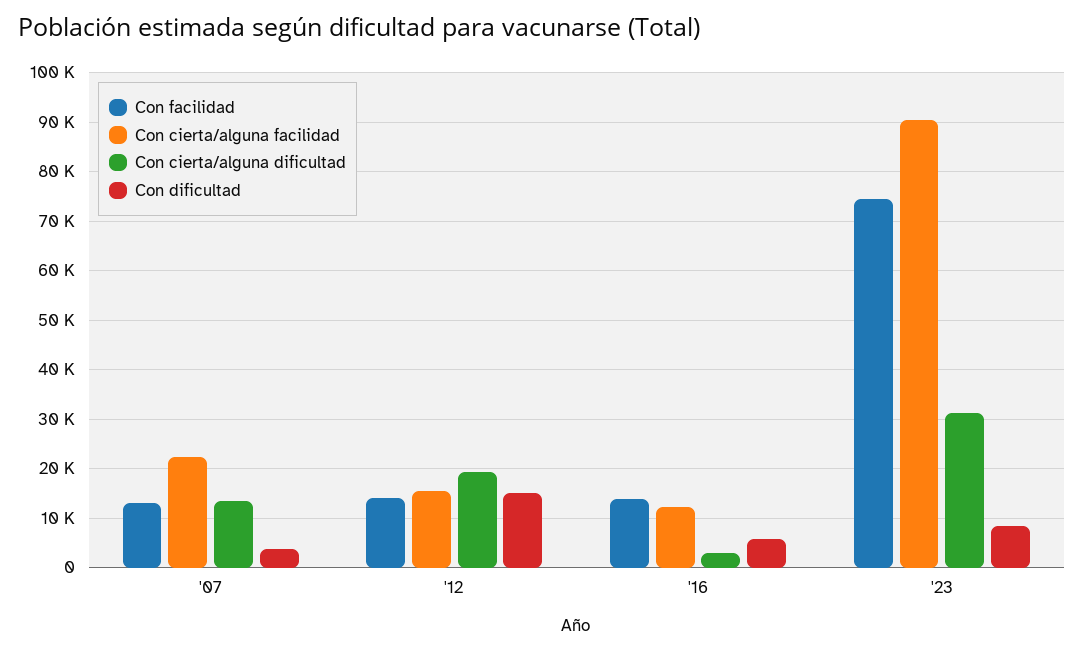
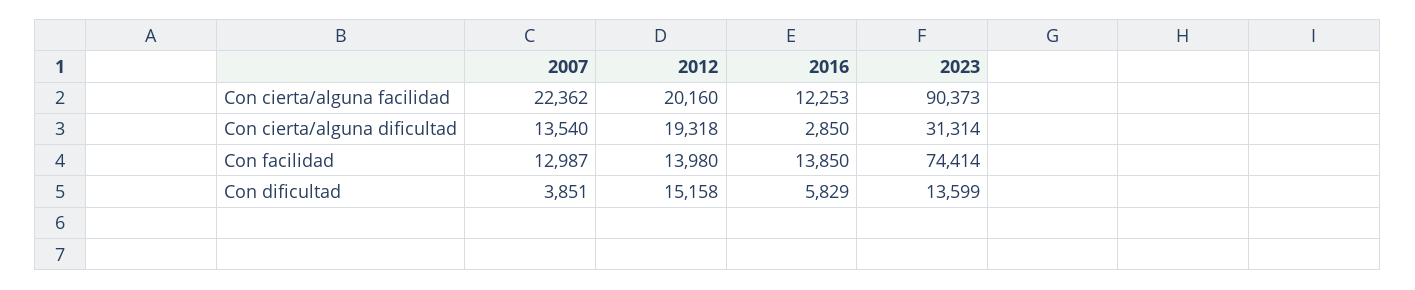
Con cierta/alguna facilidad, '12: 16000 -> 20160
Con dificultad, '23: 8000 -> 13599

